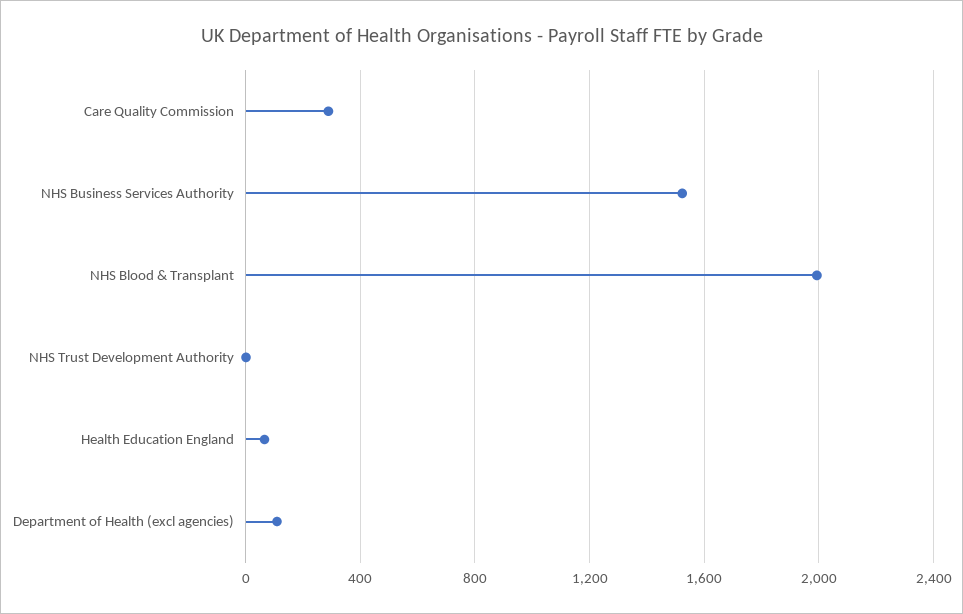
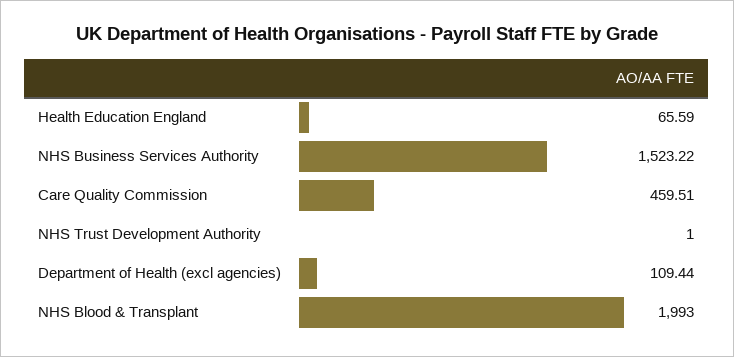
Care Quality Commission: 300 -> 459.51

